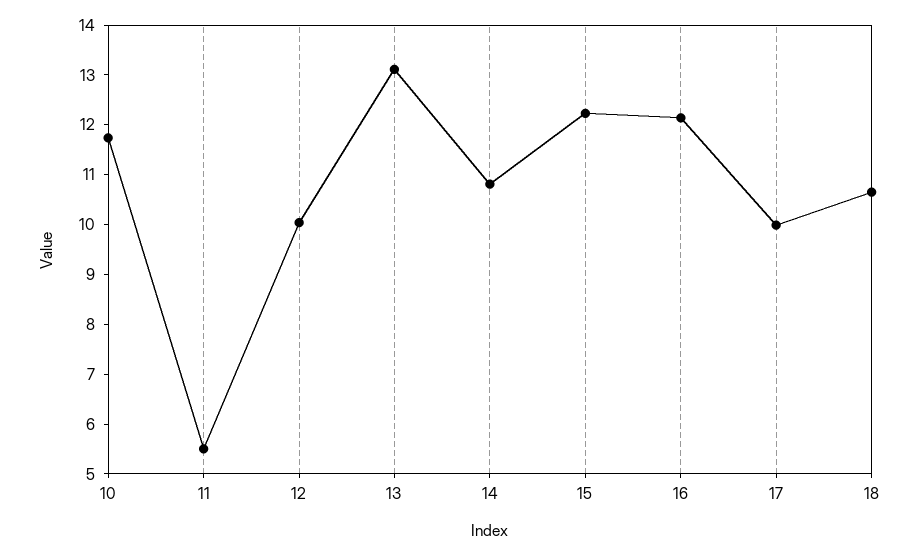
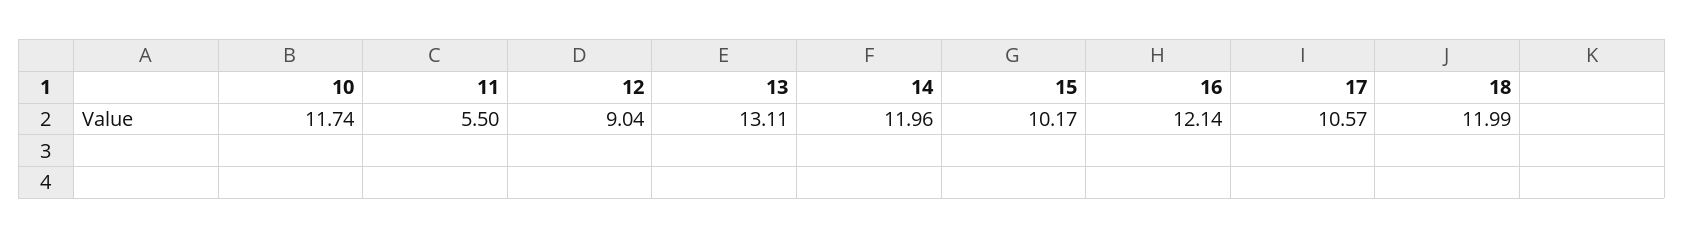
12: 10 -> 9.04
14: 10.8 -> 11.96
15: 12.2 -> 10.17
17: 10 -> 10.57
18: 10.6 -> 11.99

